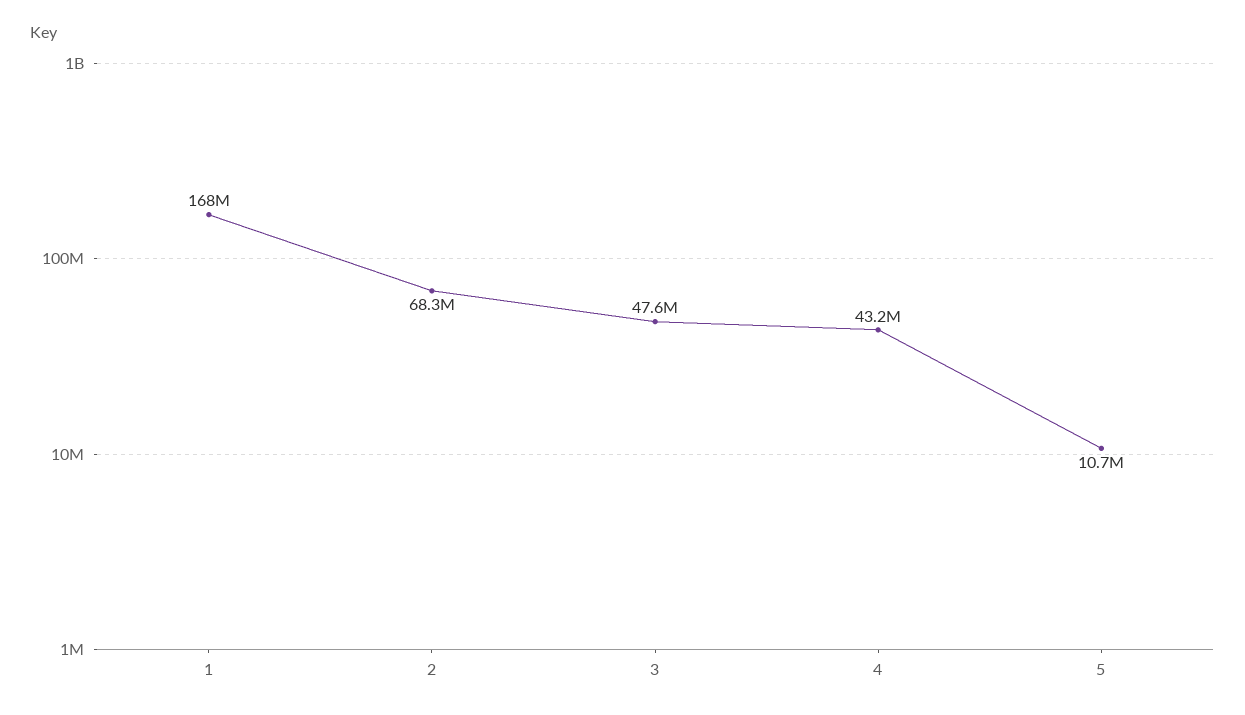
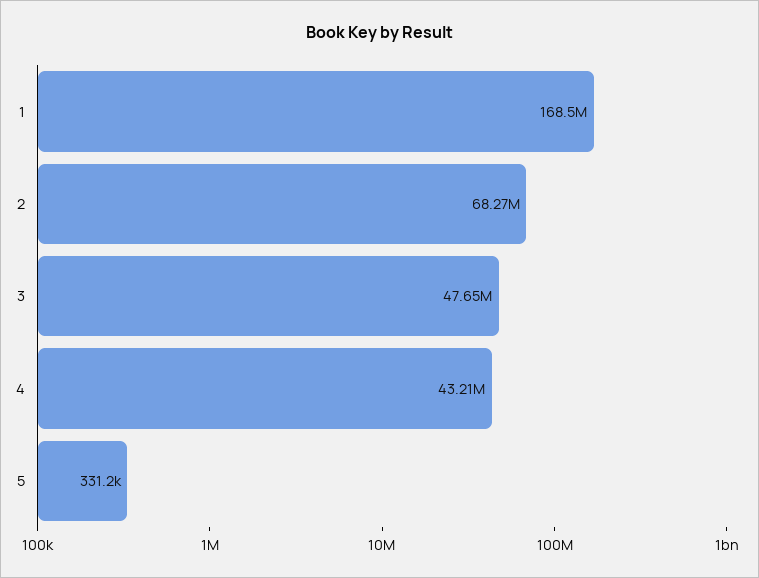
5: 10700000 -> 331200

